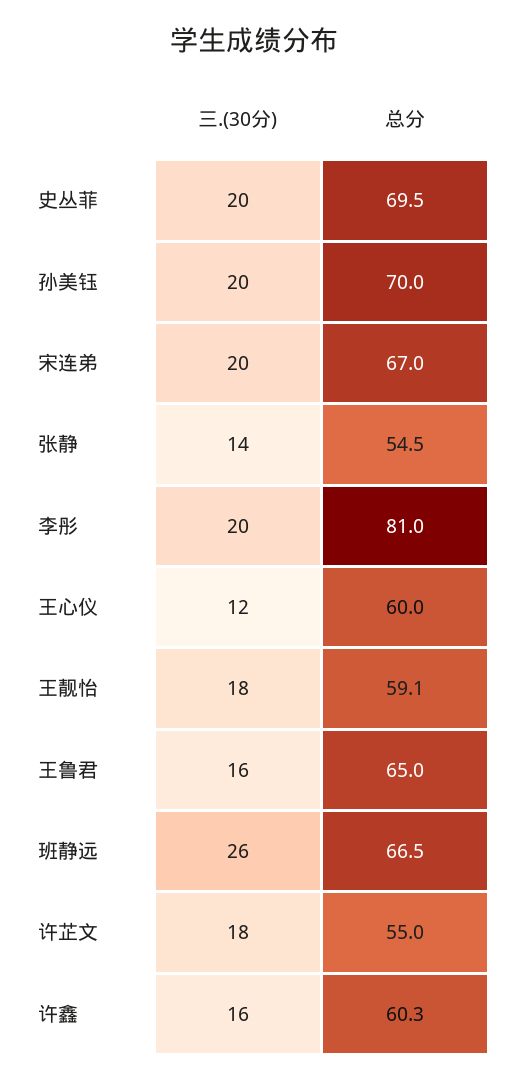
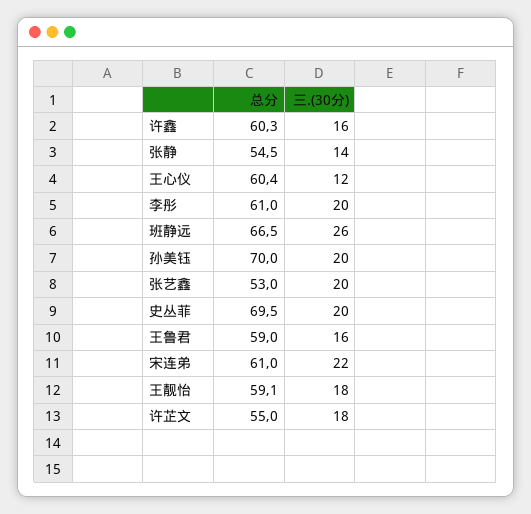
三.(30分), 宋连弟: 20 -> 22
总分, 宋连弟: 67 -> 61
总分, 李彤: 81 -> 61
总分, 王心仪: 60 -> 60.4
总分, 王鲁君: 65 -> 59
总分, 张艺鑫: none -> 53
三.(30分), 张艺鑫: none -> 20

